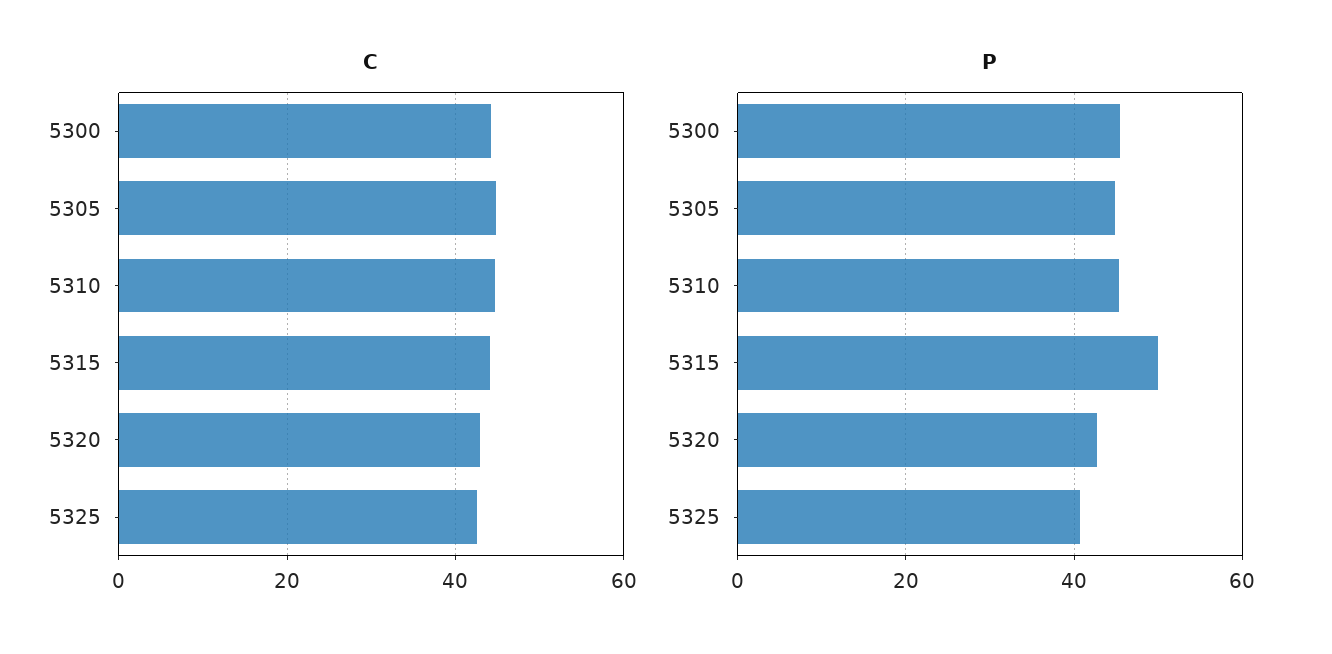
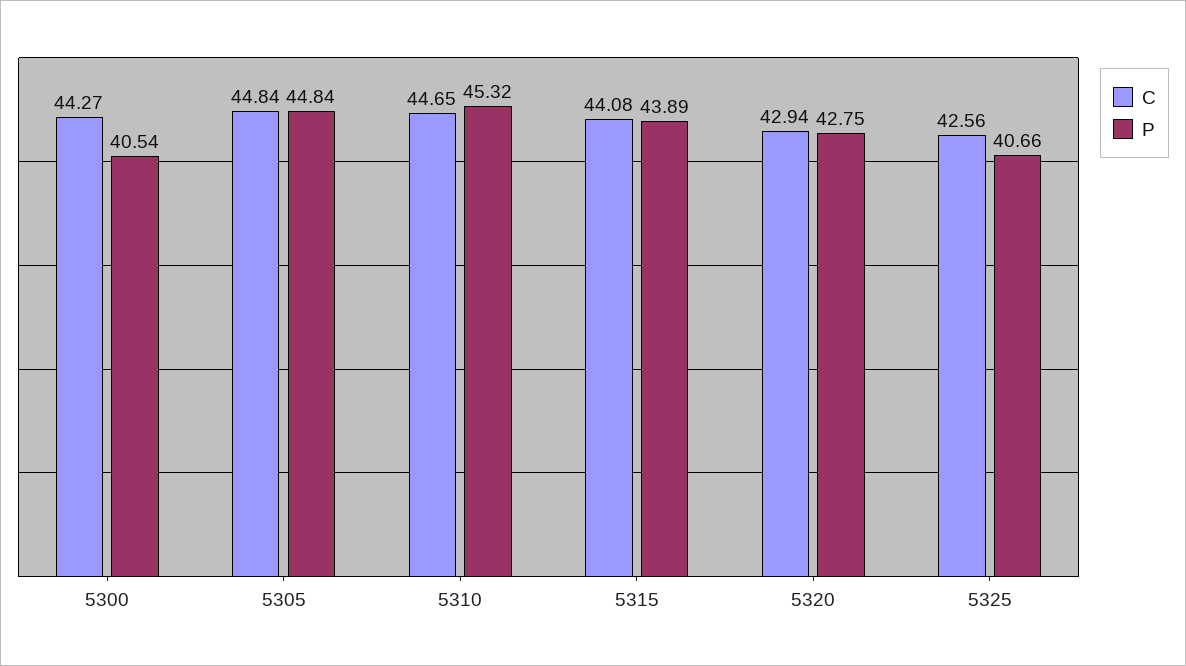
P, 5300: 46 -> 40.54
P, 5315: 50 -> 43.89

